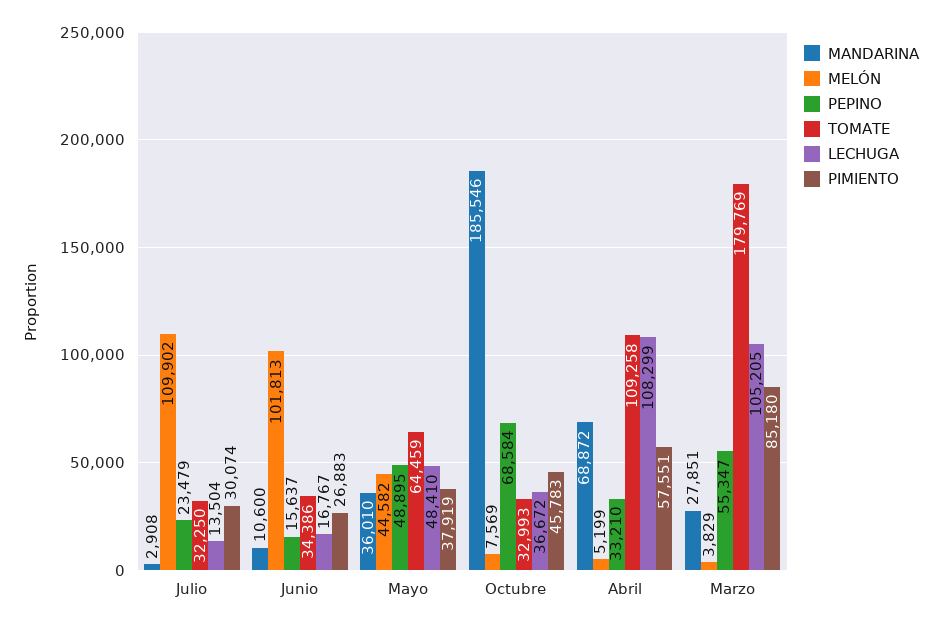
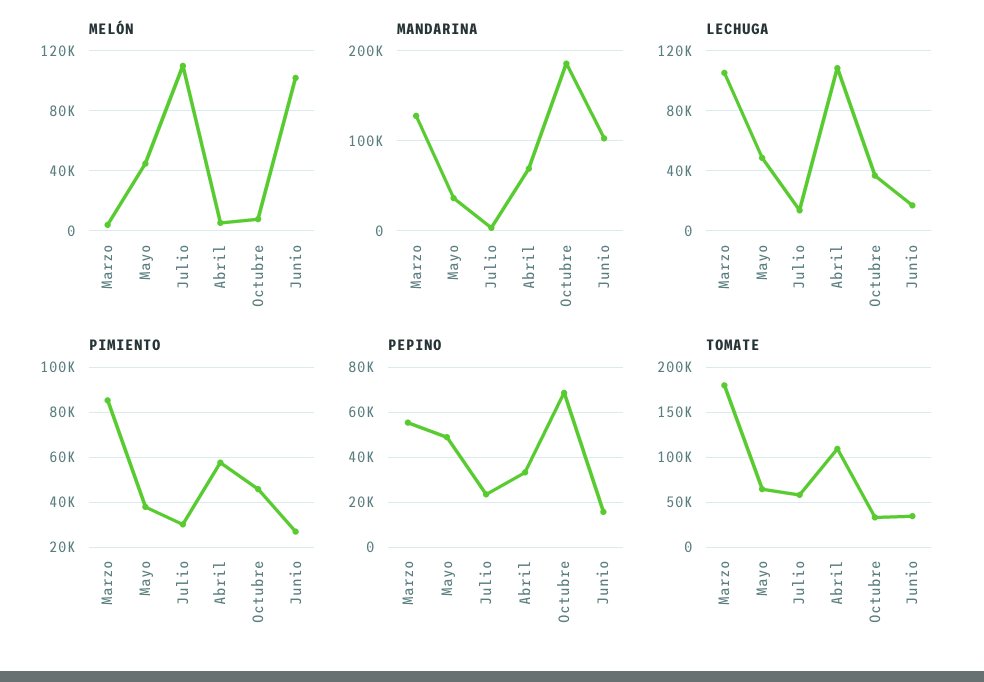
TOMATE, Julio: 32250 -> 60000
MANDARINA, Junio: 10600 -> 100000
MANDARINA, Marzo: 27851 -> 130000

